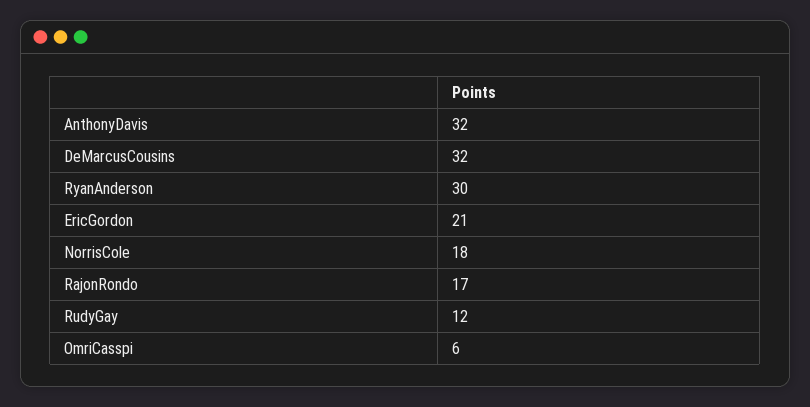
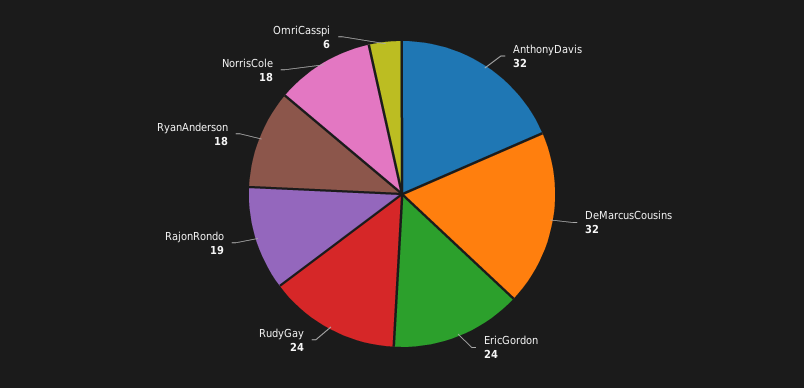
RyanAnderson: 30 -> 18
EricGordon: 21 -> 24
RajonRondo: 17 -> 19
RudyGay: 12 -> 24

